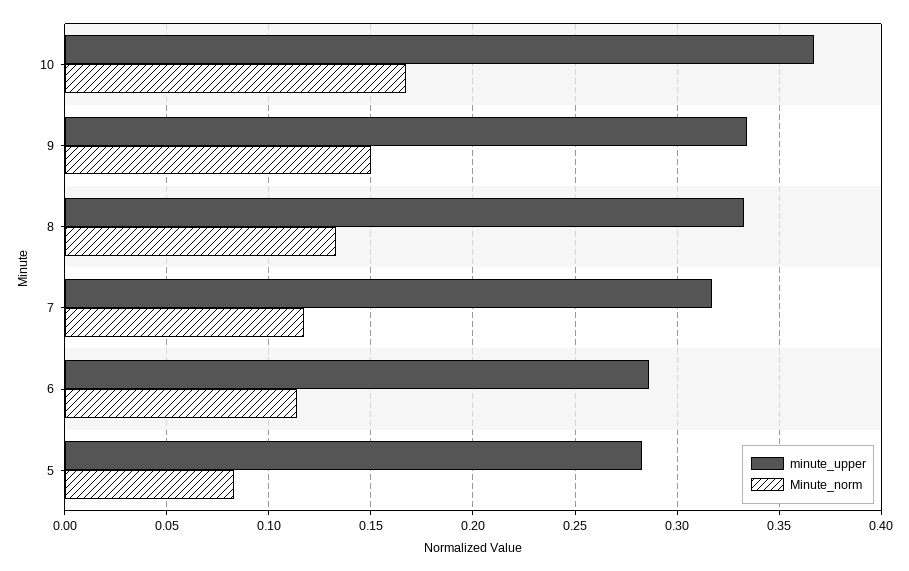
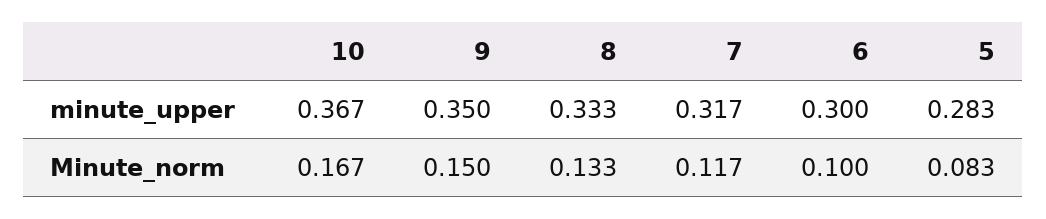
minute_upper, 9: 0.335 -> 0.35
minute_upper, 6: 0.285 -> 0.3
Minute_norm, 6: 0.115 -> 0.1

